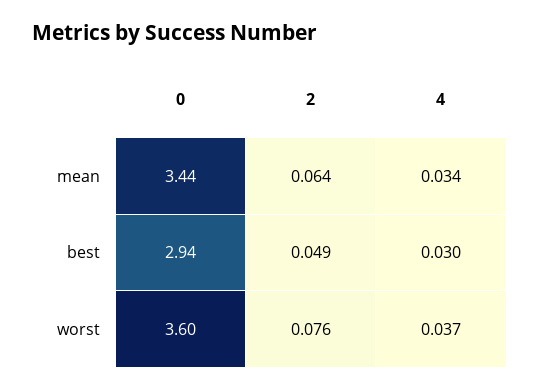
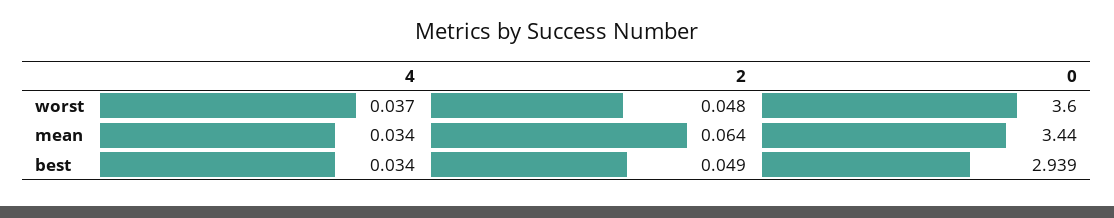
4, best: 0.03 -> 0.034
2, worst: 0.076 -> 0.048

